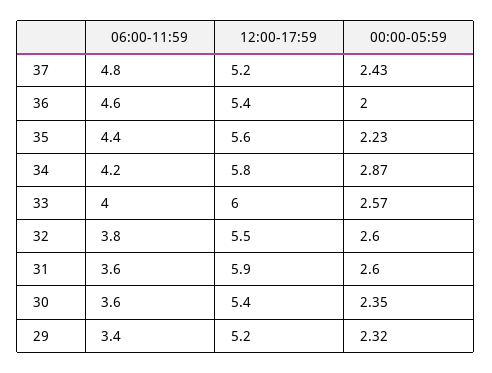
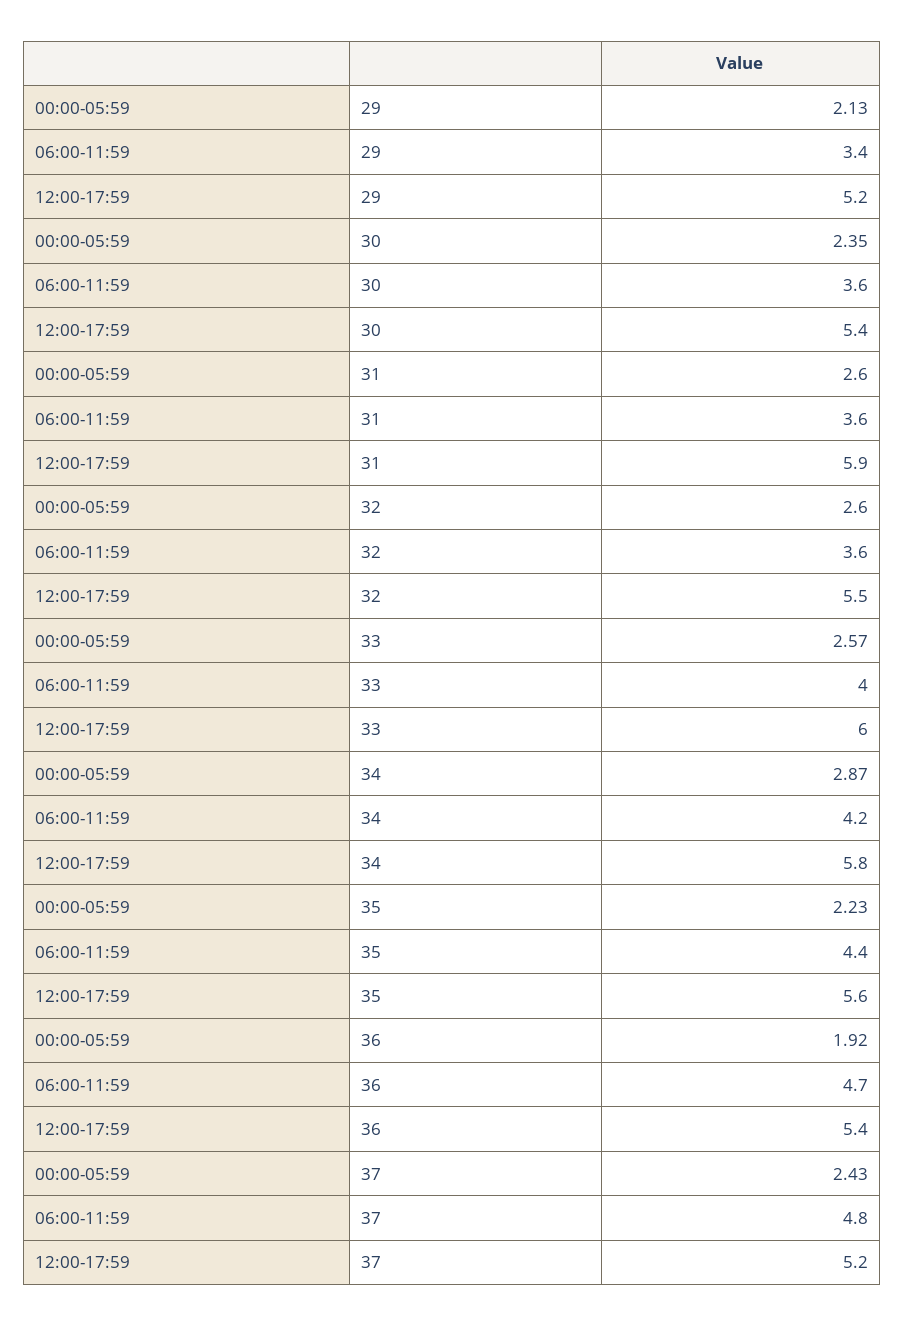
06:00-11:59, 36: 4.6 -> 4.7
00:00-05:59, 36: 2 -> 1.92
06:00-11:59, 32: 3.8 -> 3.6
00:00-05:59, 29: 2.32 -> 2.13

